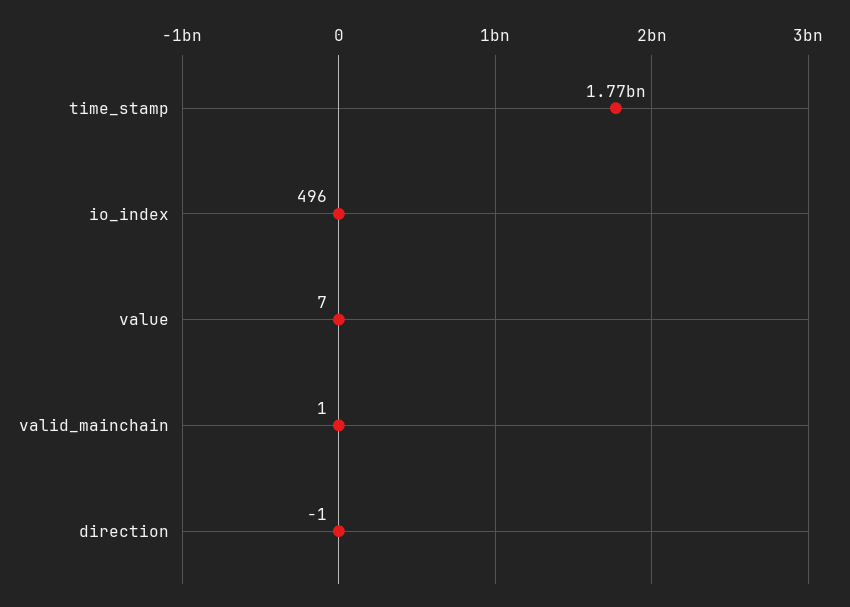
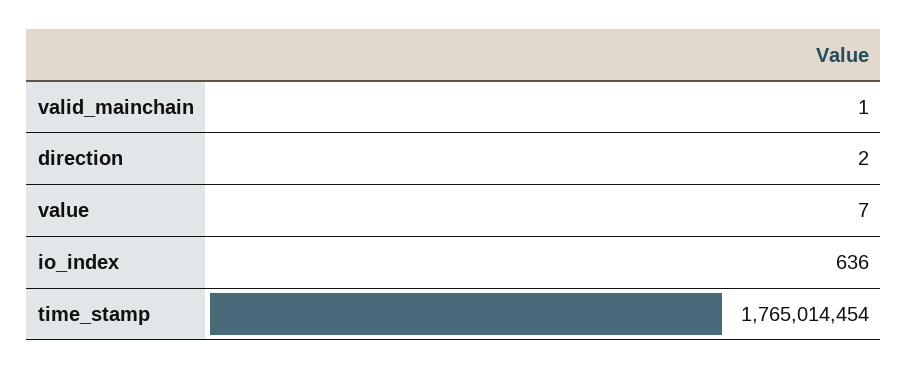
io_index: 496 -> 636
direction: -1 -> 2

